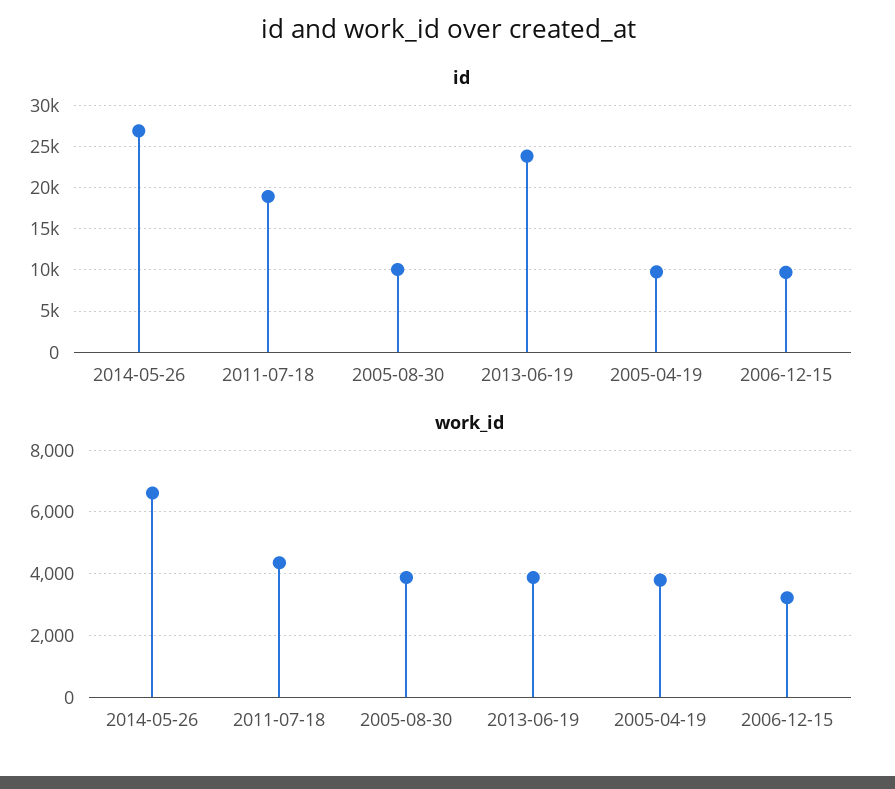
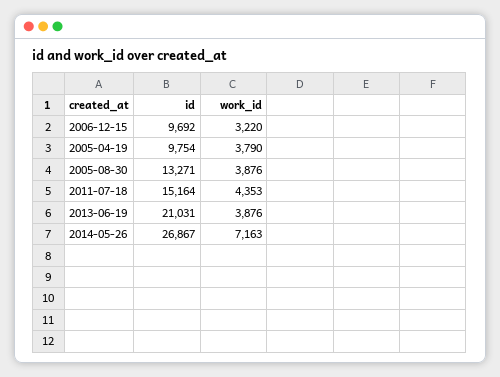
id, 2011-07-18: 19000 -> 15164
id, 2005-08-30: 10000 -> 13271
id, 2013-06-19: 24000 -> 21031
work_id, 2014-05-26: 6600 -> 7163

